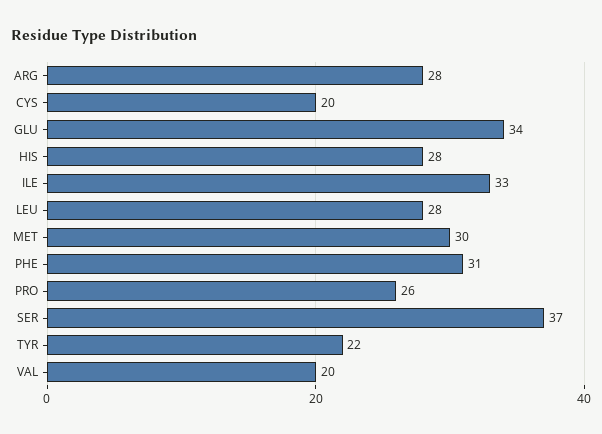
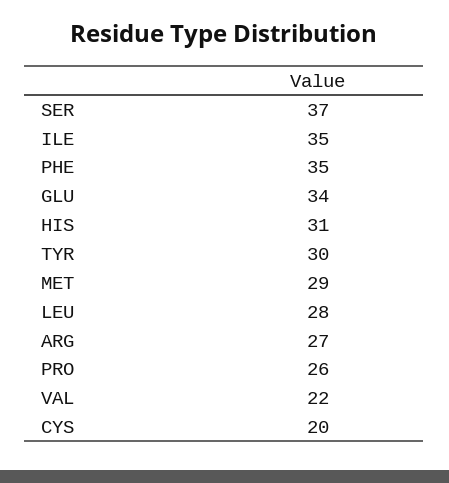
ARG: 28 -> 27
HIS: 28 -> 31
ILE: 33 -> 35
MET: 30 -> 29
PHE: 31 -> 35
TYR: 22 -> 30
VAL: 20 -> 22

